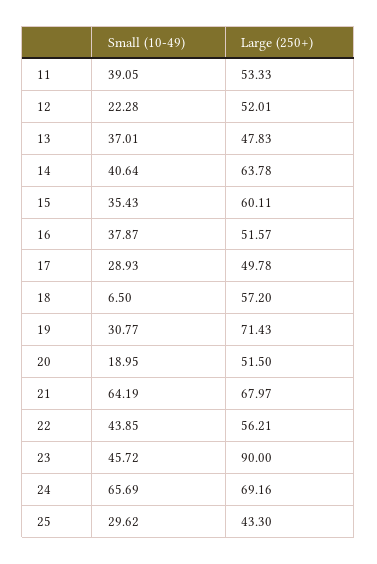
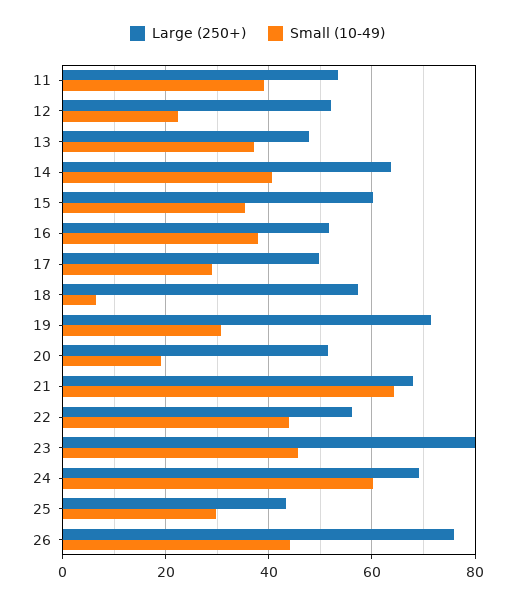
Large (250+), 23: 90 -> 80
Small (10-49), 24: 65.69 -> 60
Large (250+), 26: none -> 76
Small (10-49), 26: none -> 44

